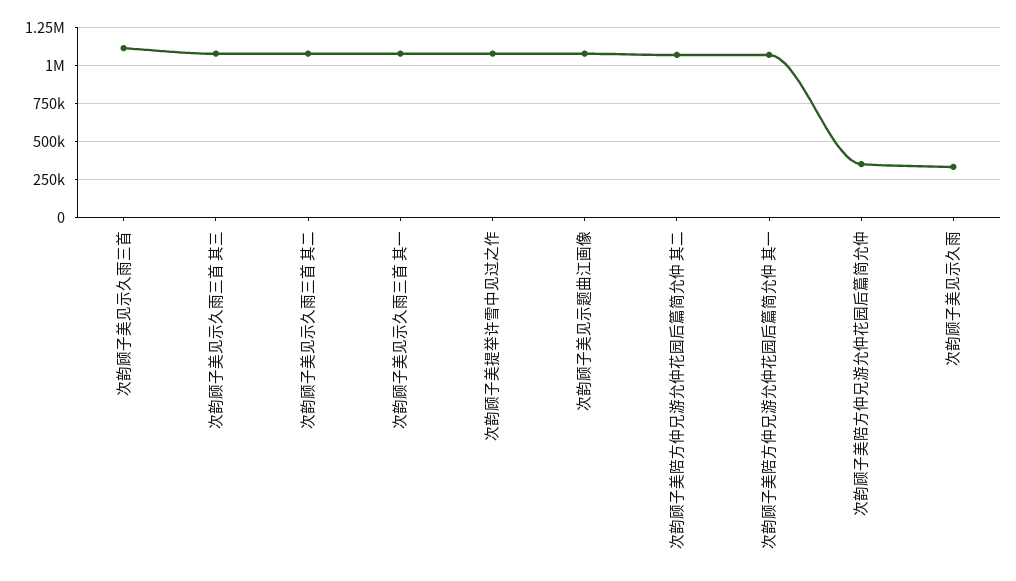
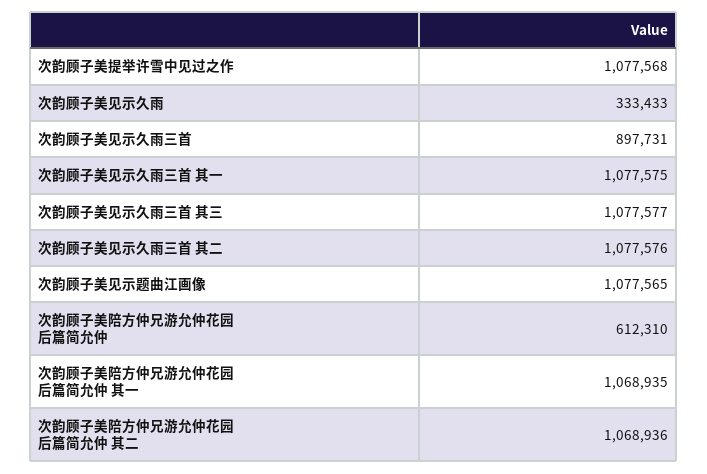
次韵顾子美见示久雨三首: 1100000 -> 897731
次韵顾子美陪方仲兄游允仲花园后篇简允仲: 350000 -> 612310

